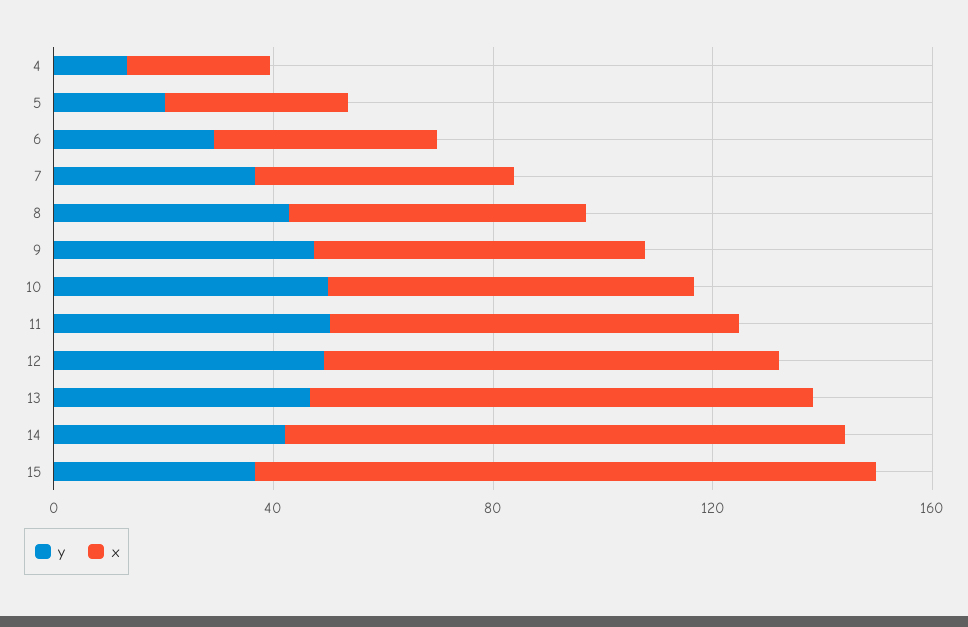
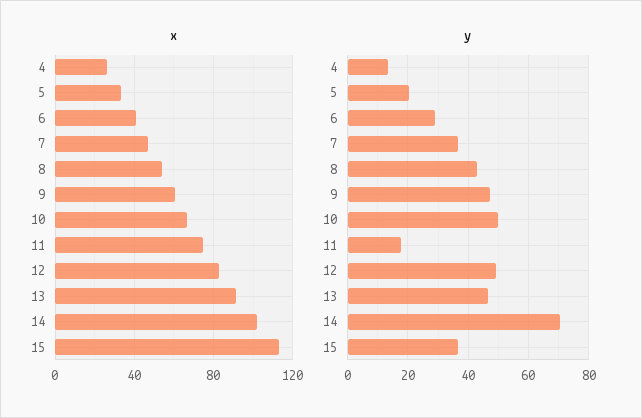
y, 11: 50 -> 18
y, 14: 40 -> 70

